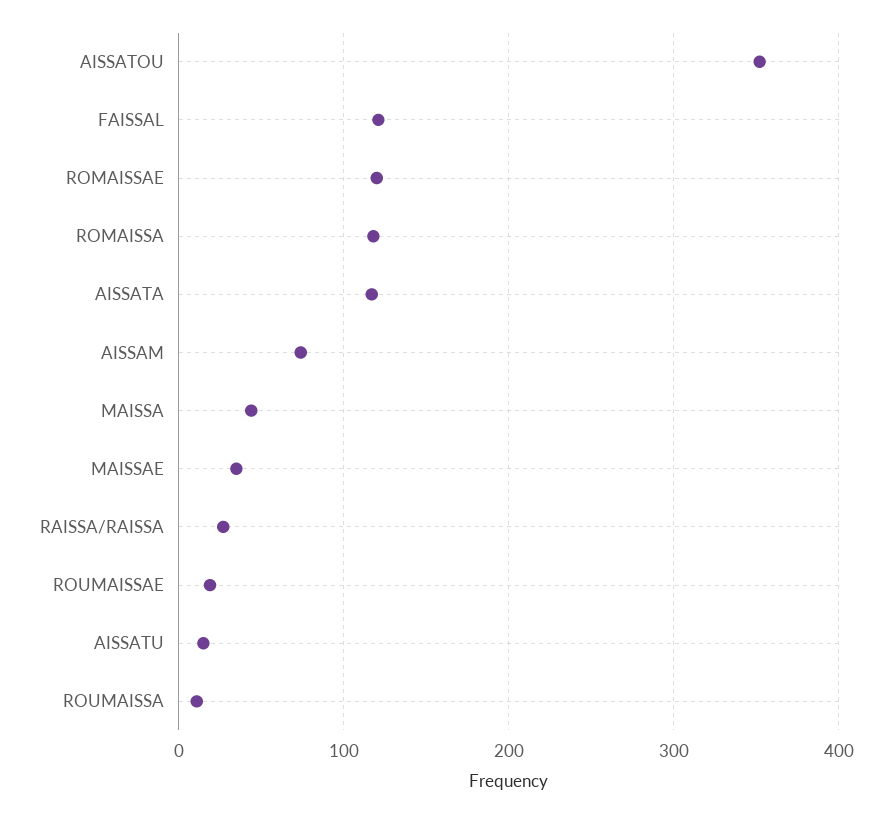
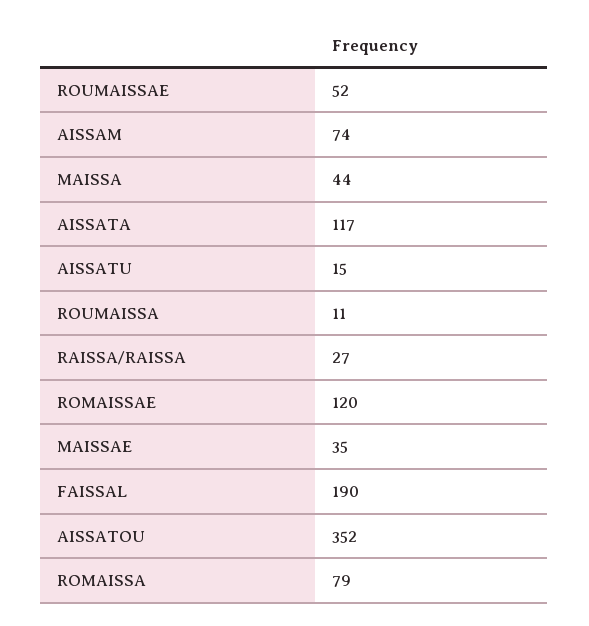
FAISSAL: 120 -> 190
ROMAISSA: 120 -> 79
ROUMAISSAE: 20 -> 52

